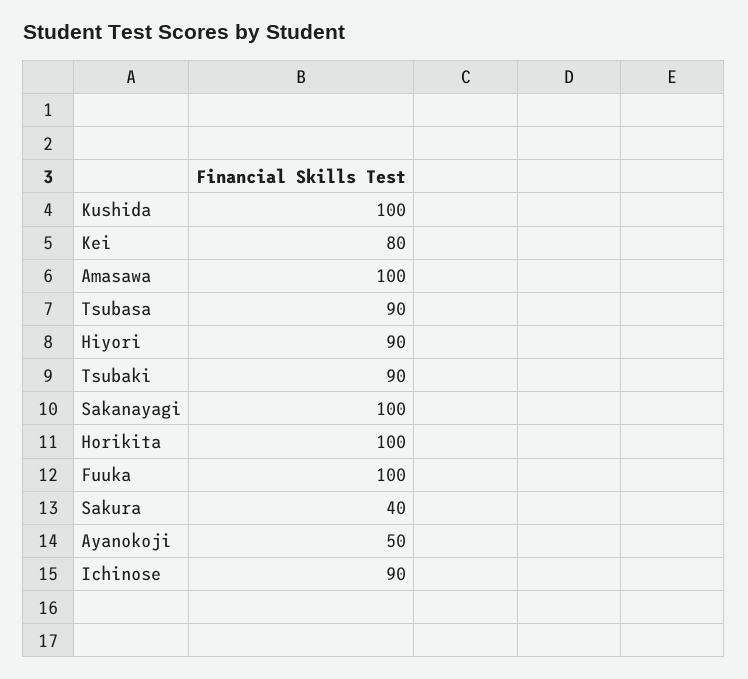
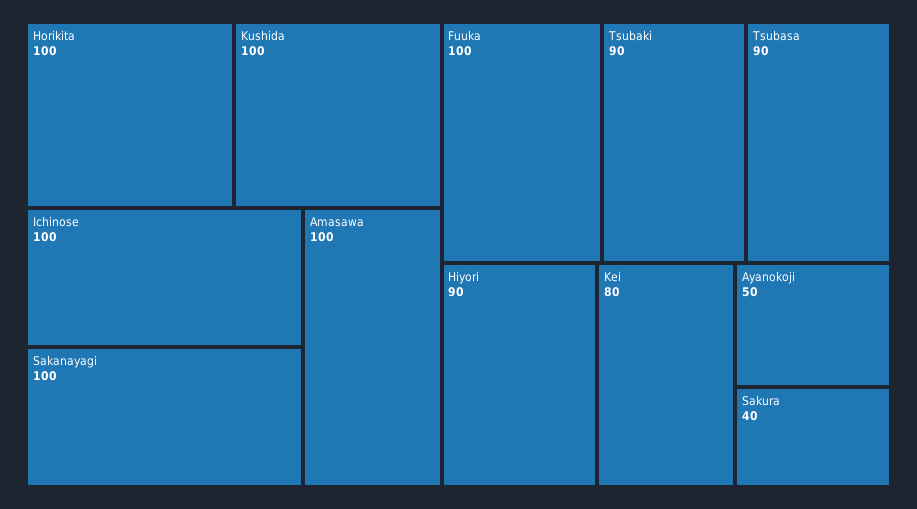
Ichinose: 90 -> 100

